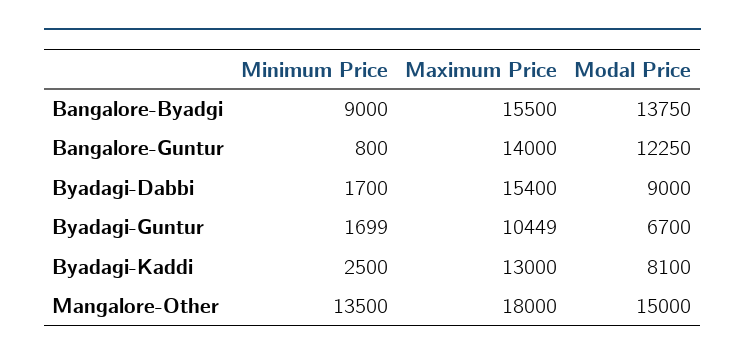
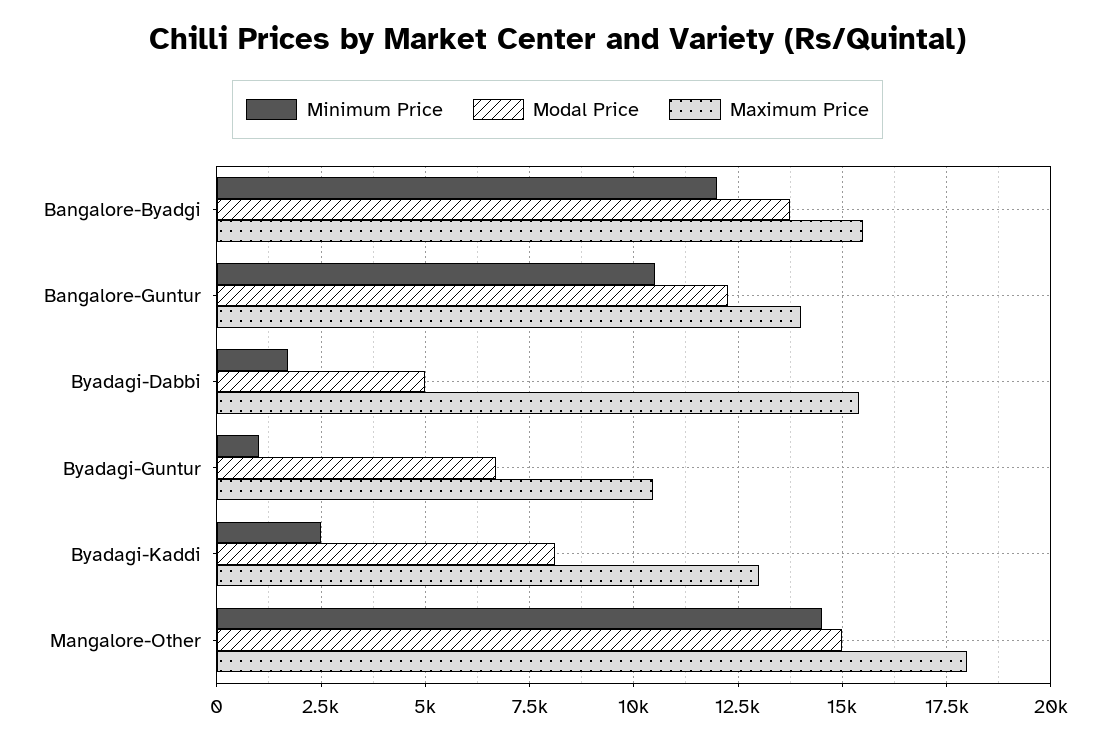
Minimum Price, Bangalore-Byadgi: 9000 -> 12000
Minimum Price, Bangalore-Guntur: 800 -> 10500
Modal Price, Byadagi-Dabbi: 9000 -> 5000
Minimum Price, Byadagi-Guntur: 1699 -> 1000
Minimum Price, Mangalore-Other: 13500 -> 14500

